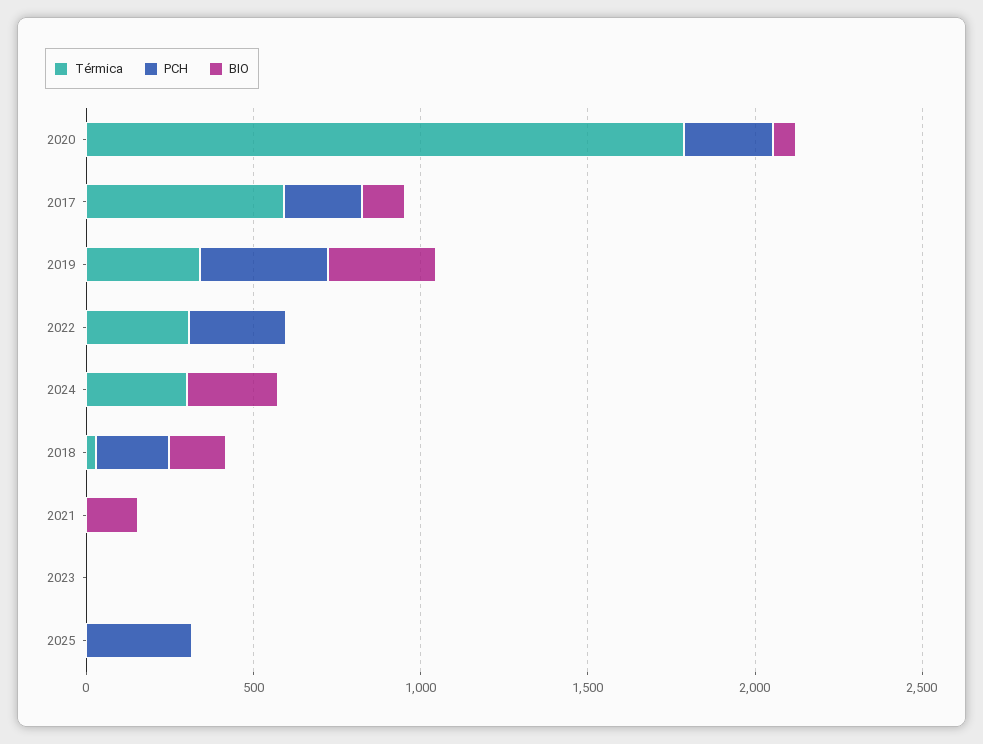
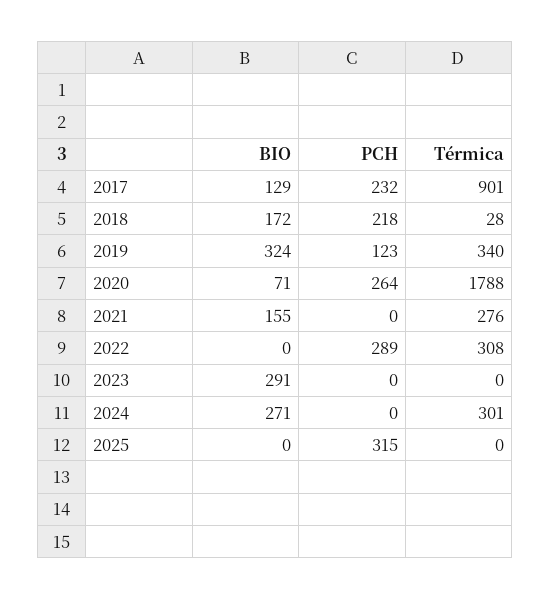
Térmica, 2017: 600 -> 901
PCH, 2019: 400 -> 123
Térmica, 2021: 0 -> 276
BIO, 2023: 0 -> 291

